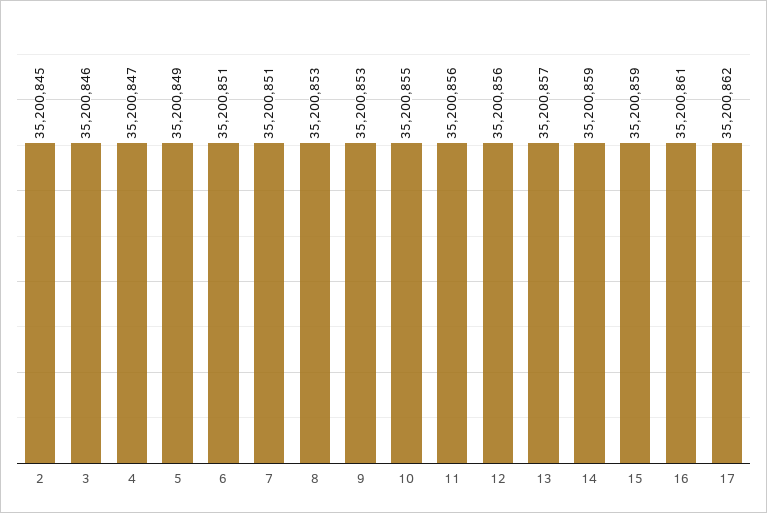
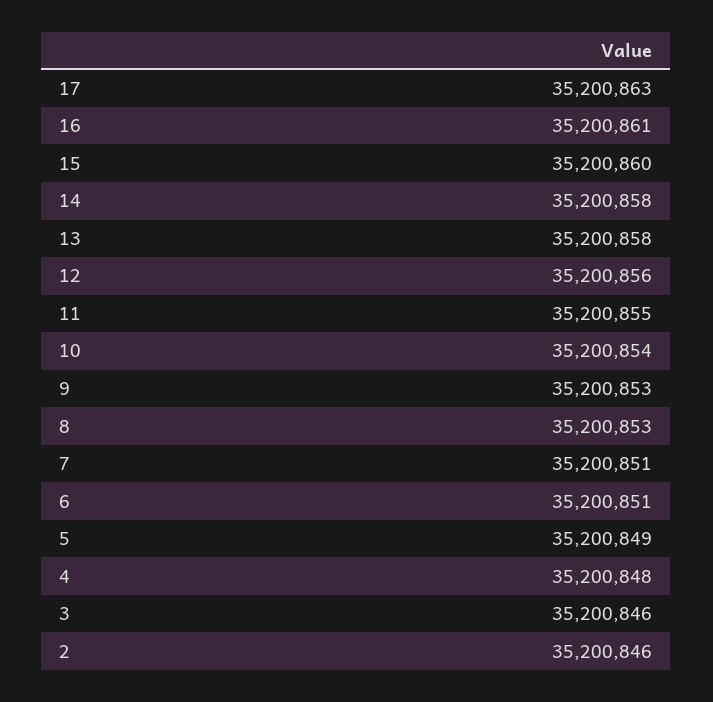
2: 35200845 -> 35200846
4: 35200847 -> 35200848
10: 35200855 -> 35200854
11: 35200856 -> 35200855
13: 35200857 -> 35200858
14: 35200859 -> 35200858
15: 35200859 -> 35200860
17: 35200862 -> 35200863

